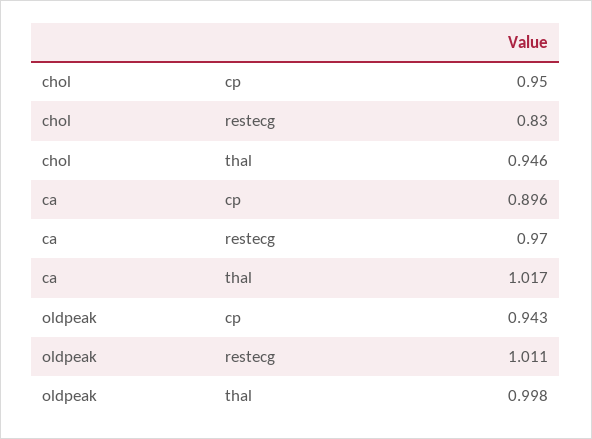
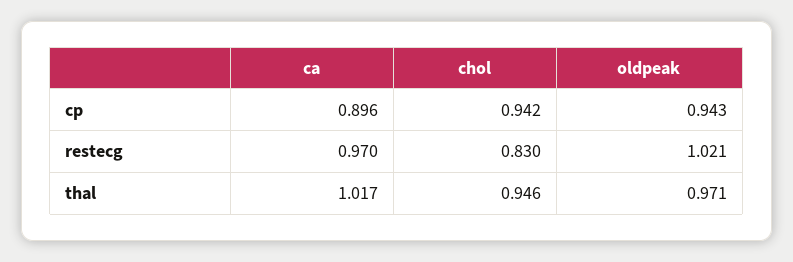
chol, cp: 0.95 -> 0.942
oldpeak, restecg: 1.011 -> 1.021
oldpeak, thal: 0.998 -> 0.971

